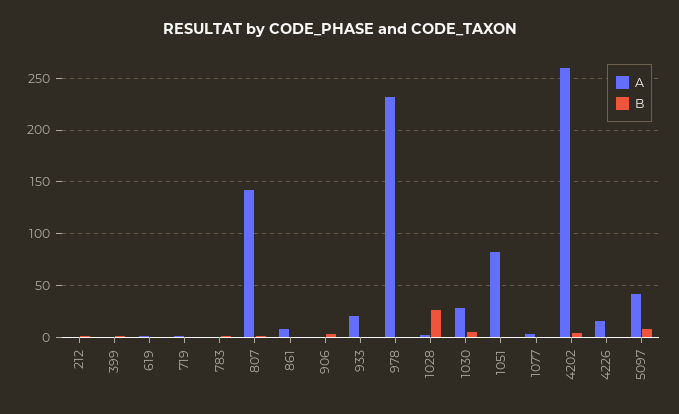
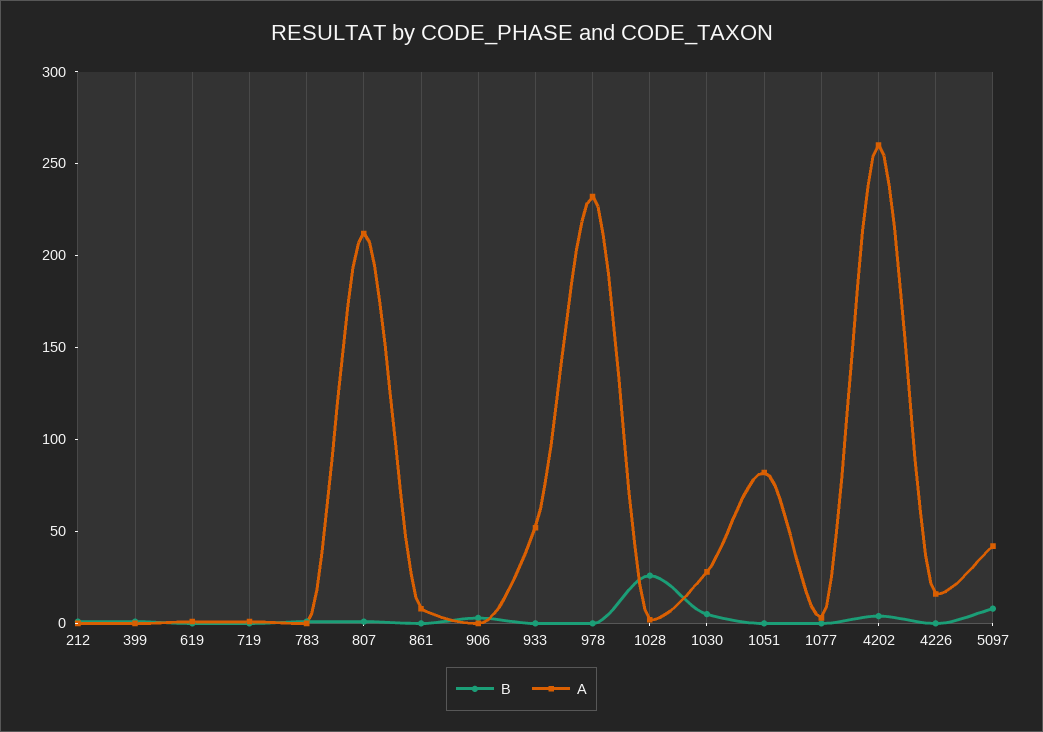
A, 807: 140 -> 210
A, 933: 20 -> 50

